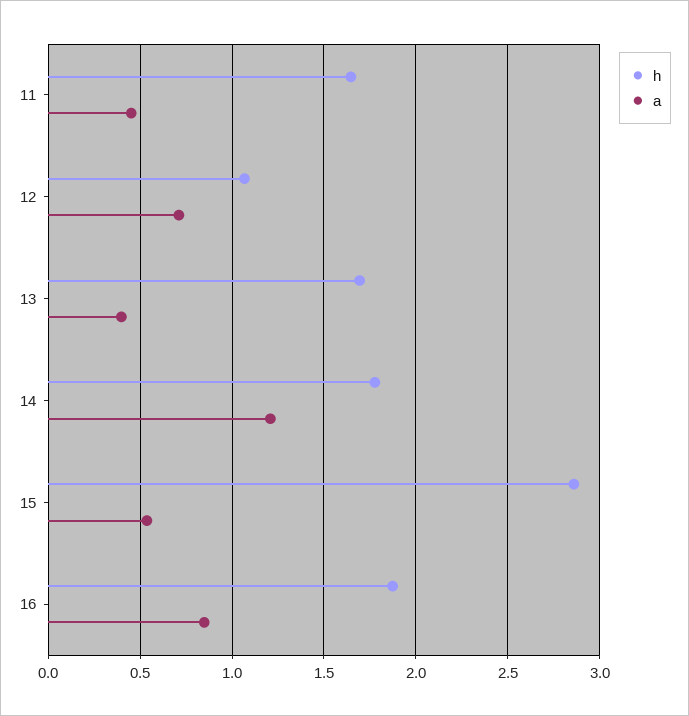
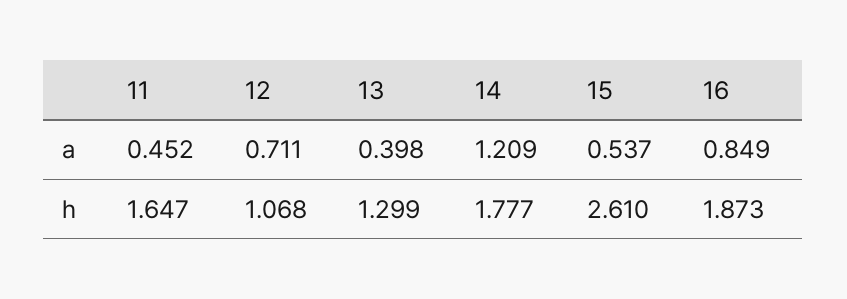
h, 13: 1.7 -> 1.299
h, 15: 2.85 -> 2.61

